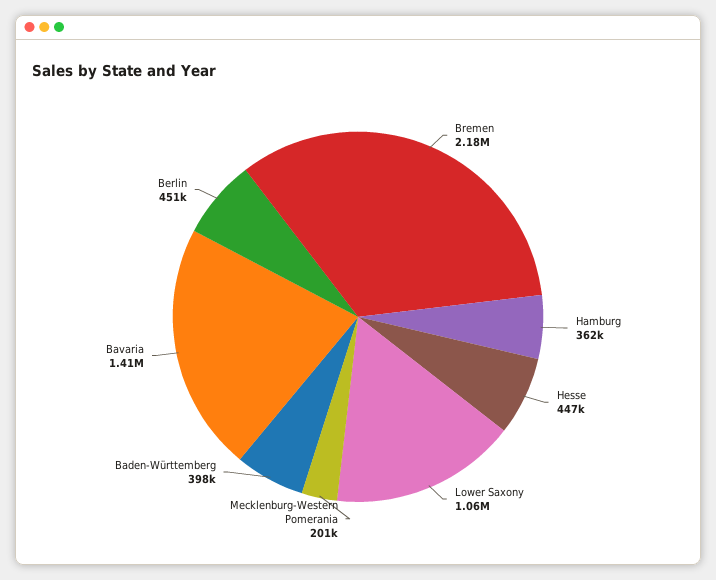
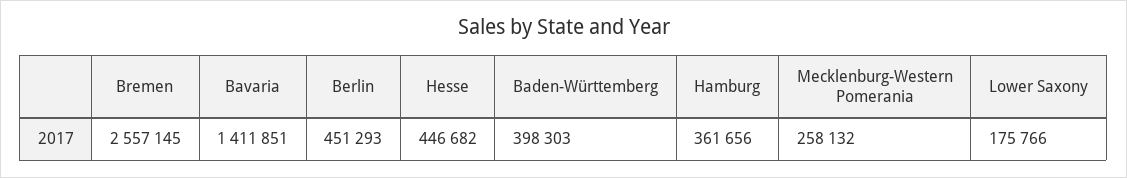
Bremen: 2180000 -> 2557145
Lower Saxony: 1060000 -> 175766
Mecklenburg-Western Pomerania: 201000 -> 258132

